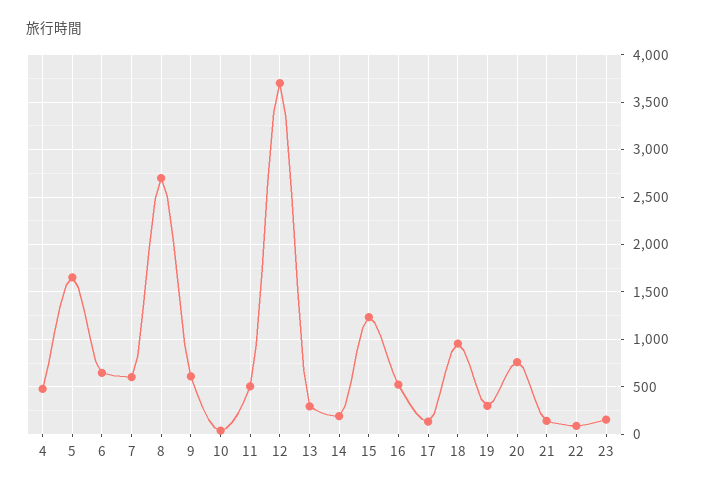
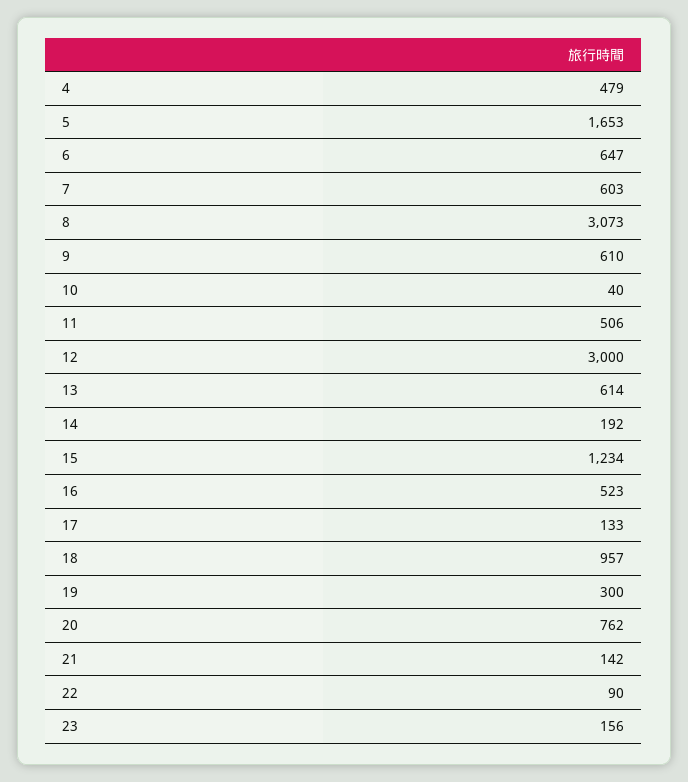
8: 2700 -> 3073
12: 3700 -> 3000
13: 300 -> 614

